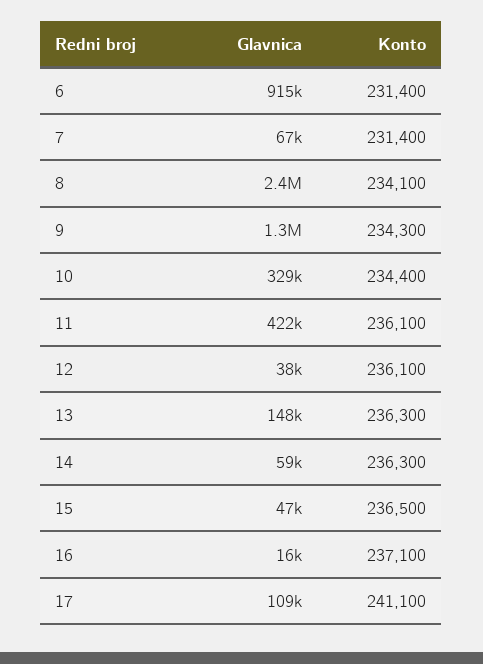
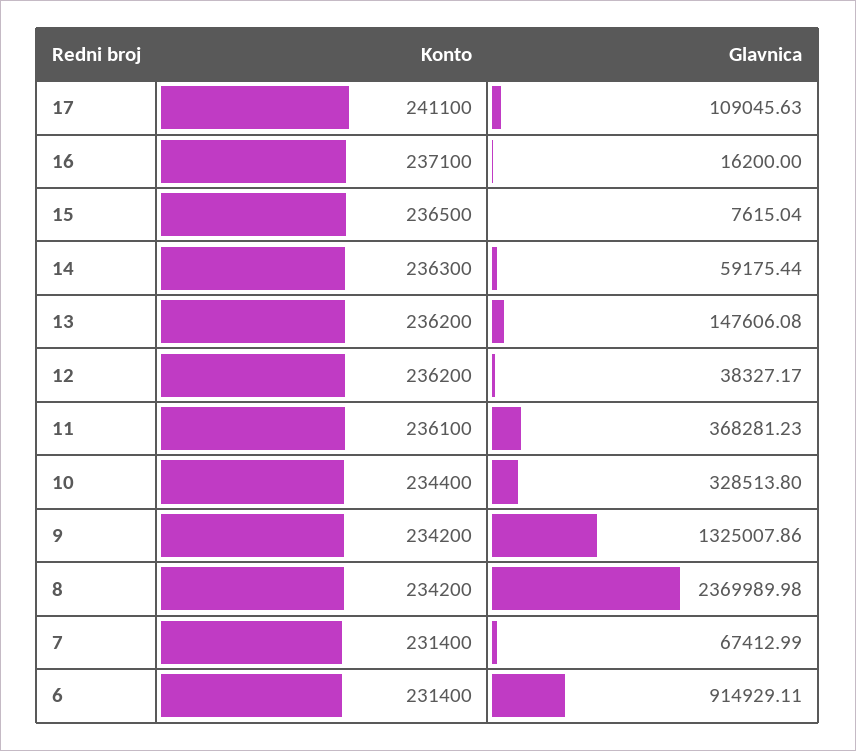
Konto, 8: 234100 -> 234200
Konto, 9: 234300 -> 234200
Glavnica, 11: 422000 -> 368281.23
Konto, 12: 236100 -> 236200
Konto, 13: 236300 -> 236200
Glavnica, 15: 47000 -> 7615.04

